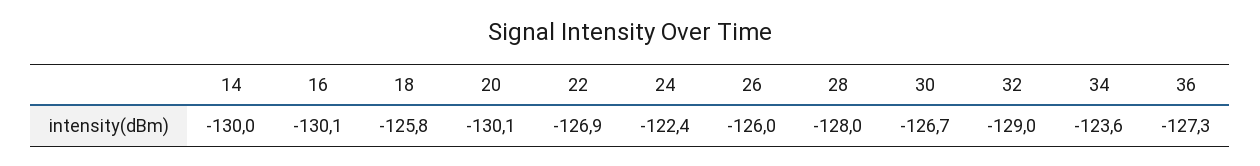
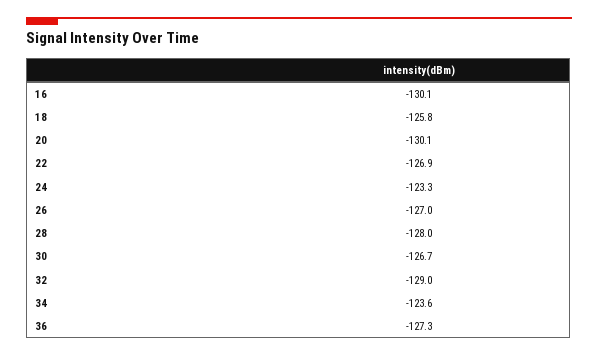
14: -130 -> none
24: -122.4 -> -123.3
26: -126 -> -127

